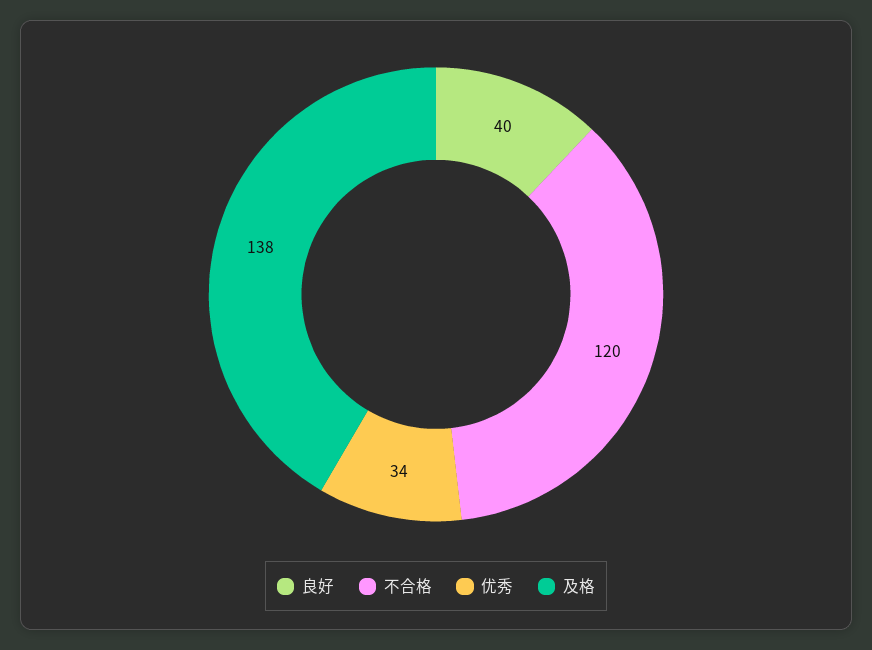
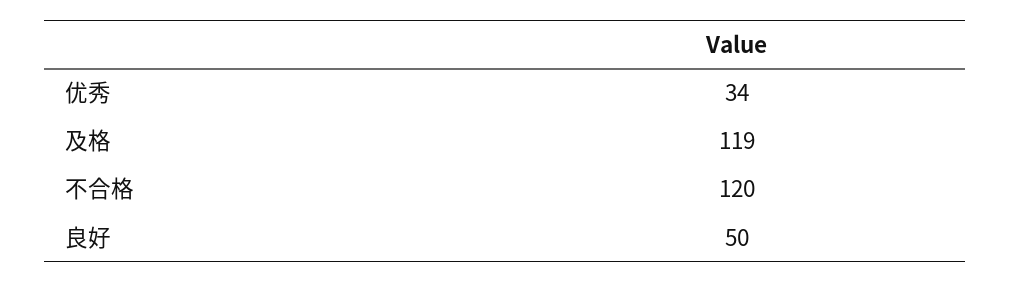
良好: 40 -> 50
及格: 138 -> 119

